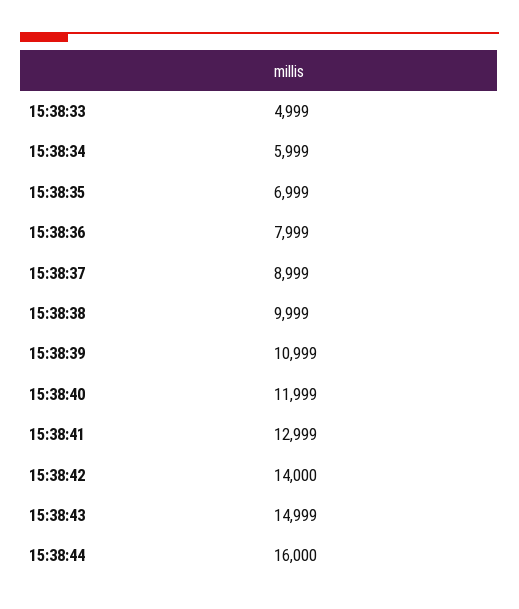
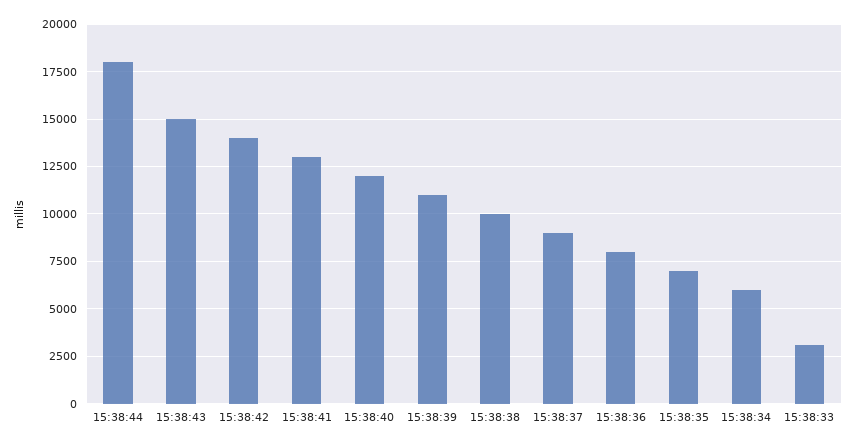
15:38:33: 4999 -> 3000
15:38:44: 16000 -> 18000

